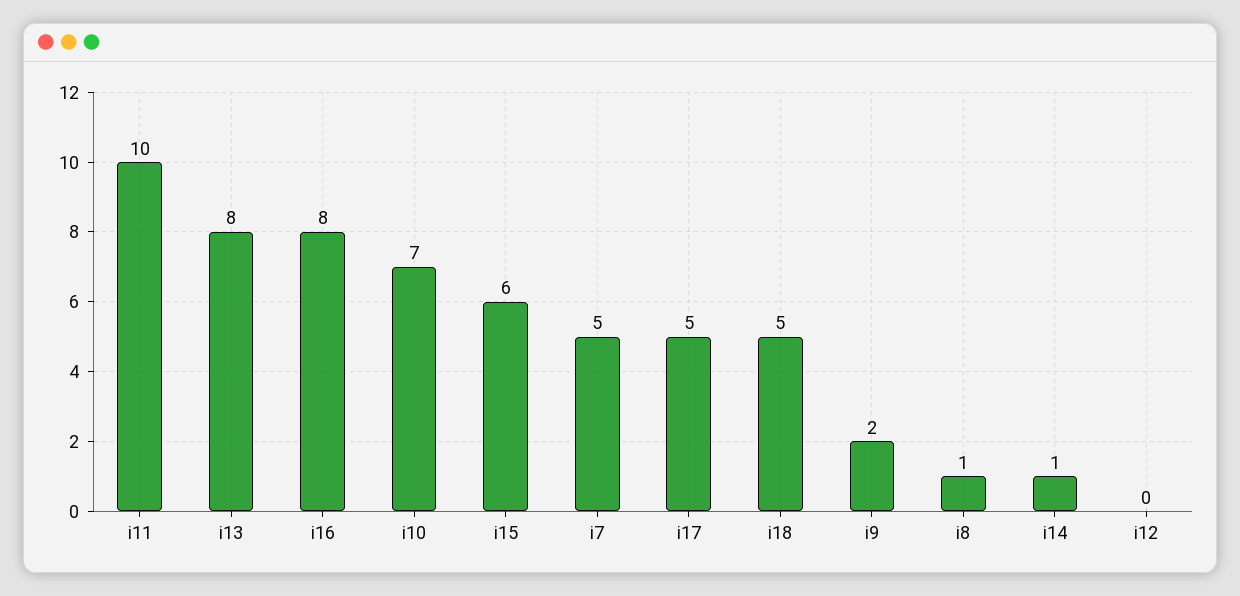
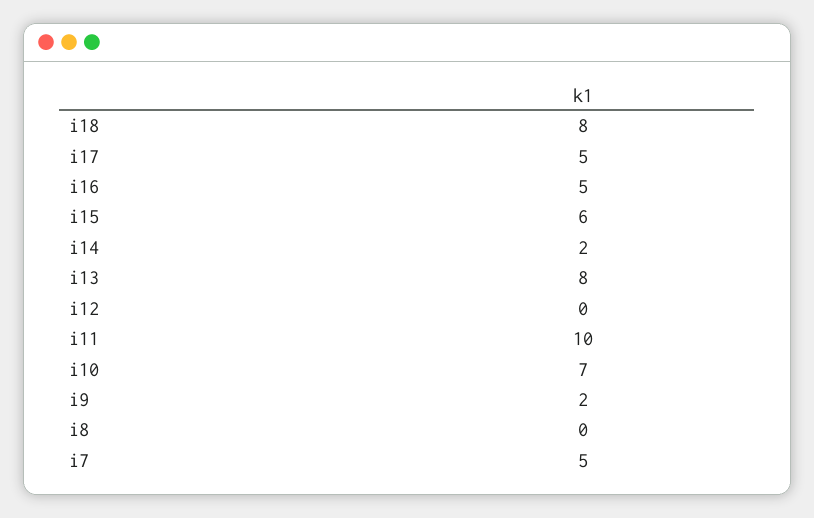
i16: 8 -> 5
i18: 5 -> 8
i8: 1 -> 0
i14: 1 -> 2

